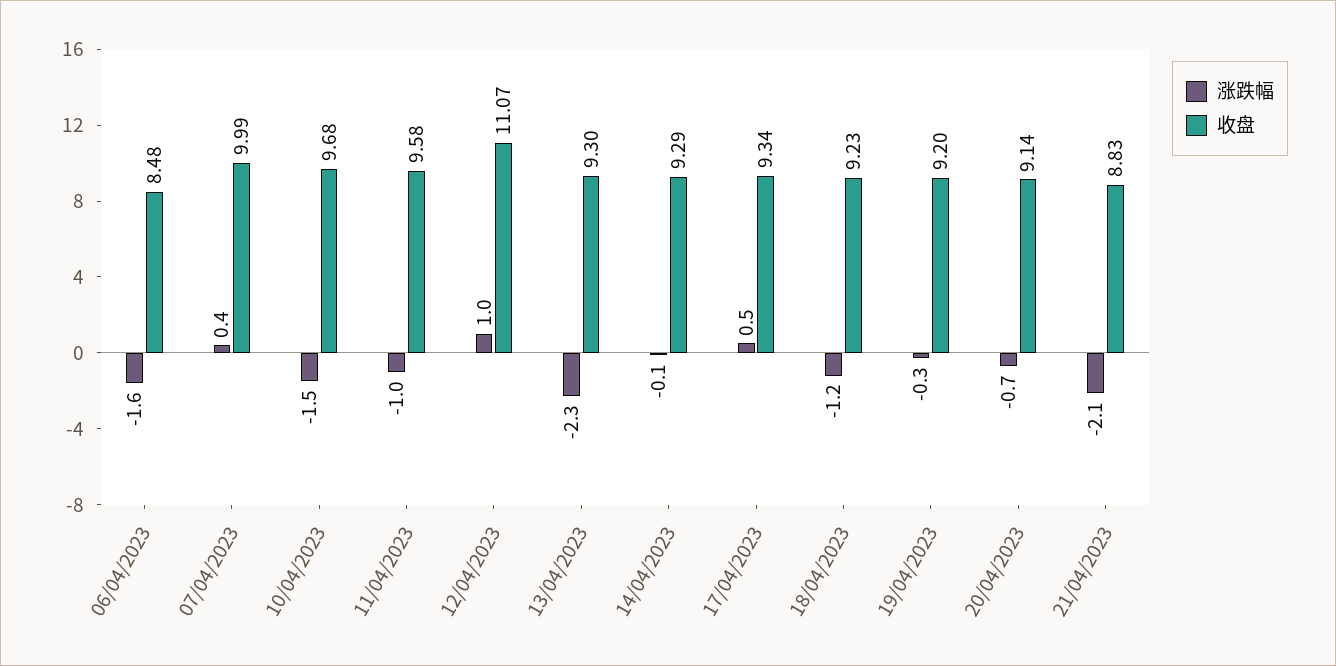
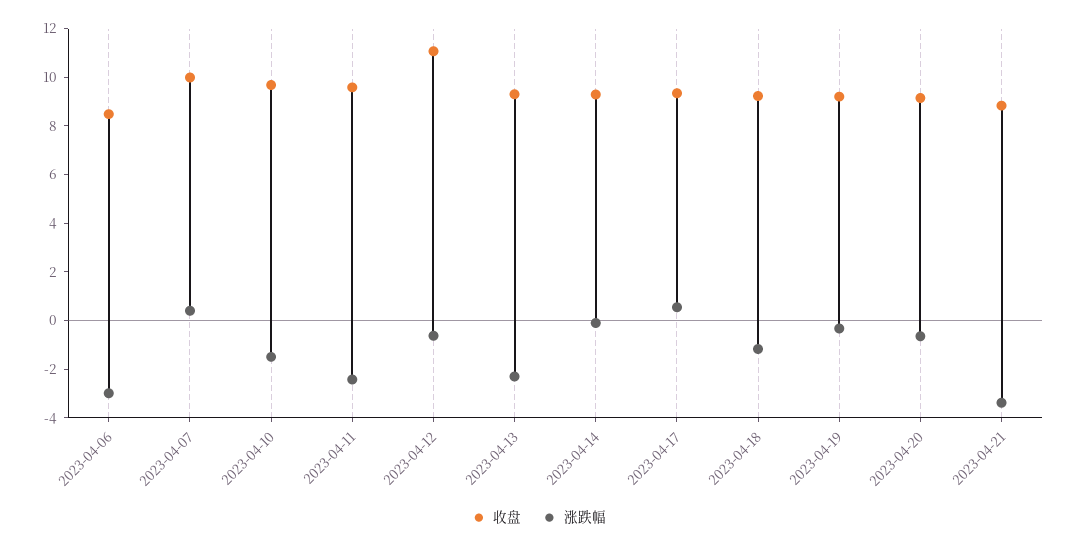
涨跌幅, 06/04/2023: -1.6 -> -3
涨跌幅, 11/04/2023: -1 -> -2.5
涨跌幅, 12/04/2023: 1 -> -0.5
涨跌幅, 21/04/2023: -2.1 -> -3.5

